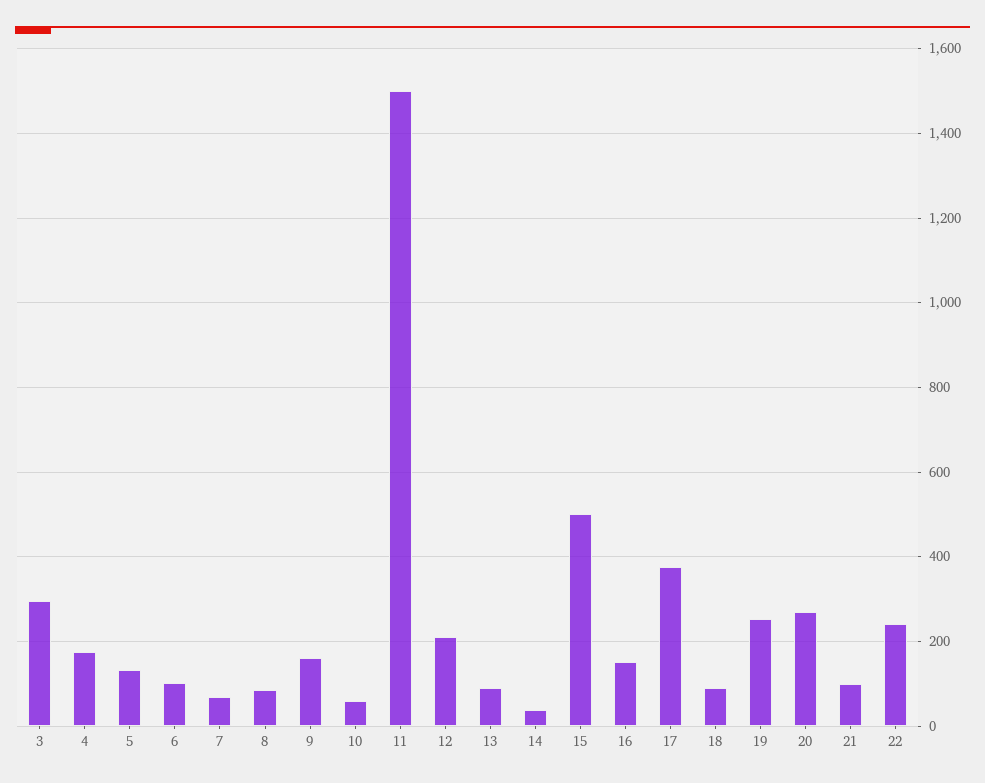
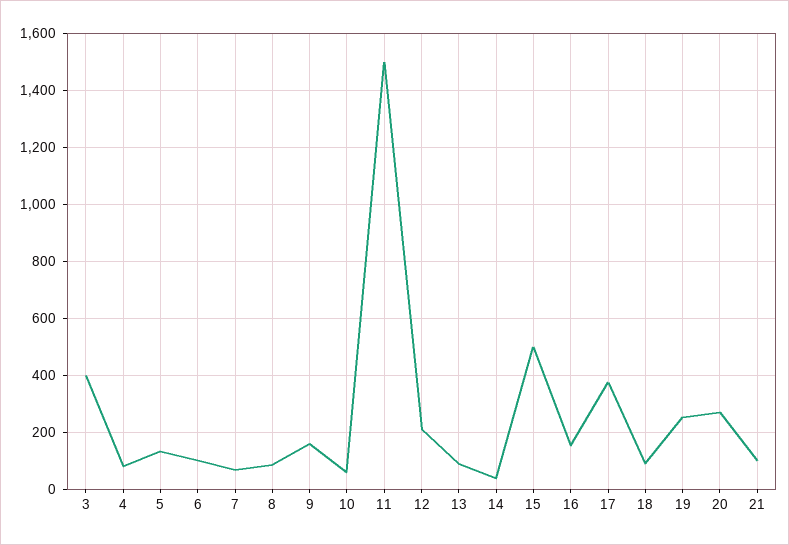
3: 300 -> 400
4: 180 -> 75
22: 240 -> none

